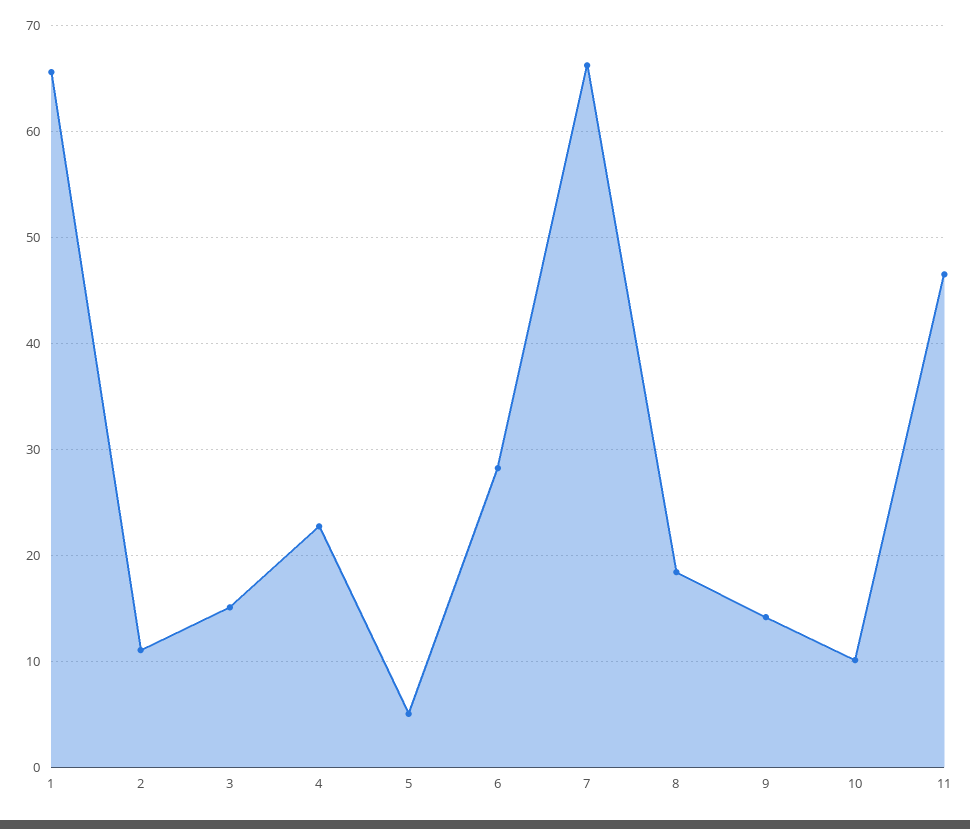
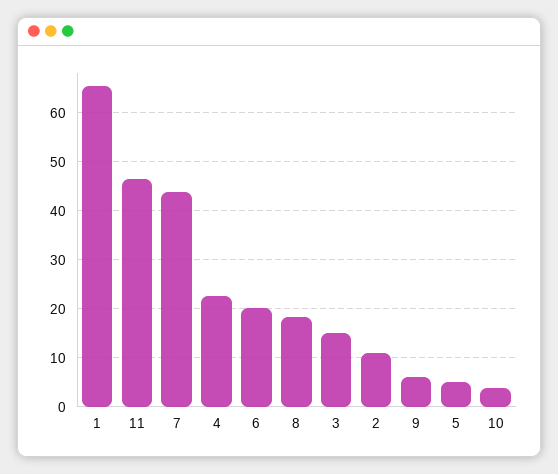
6: 28 -> 20
7: 66 -> 44
9: 14 -> 6
10: 10 -> 4

